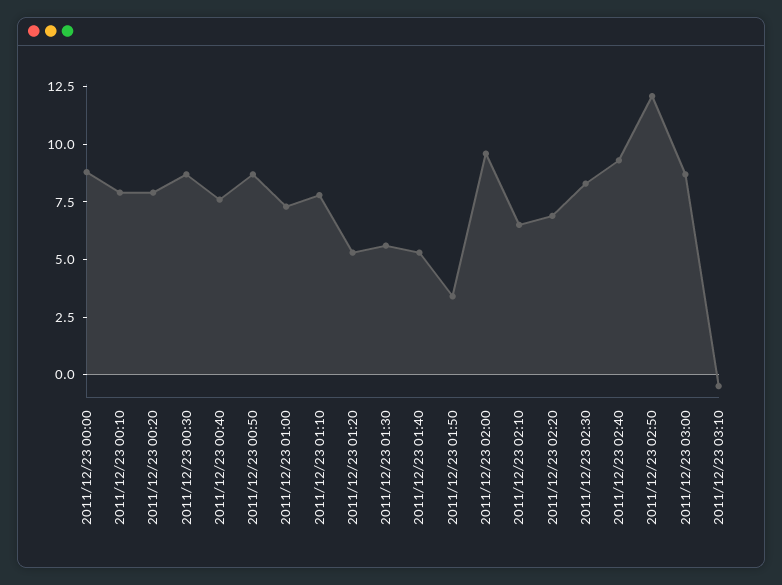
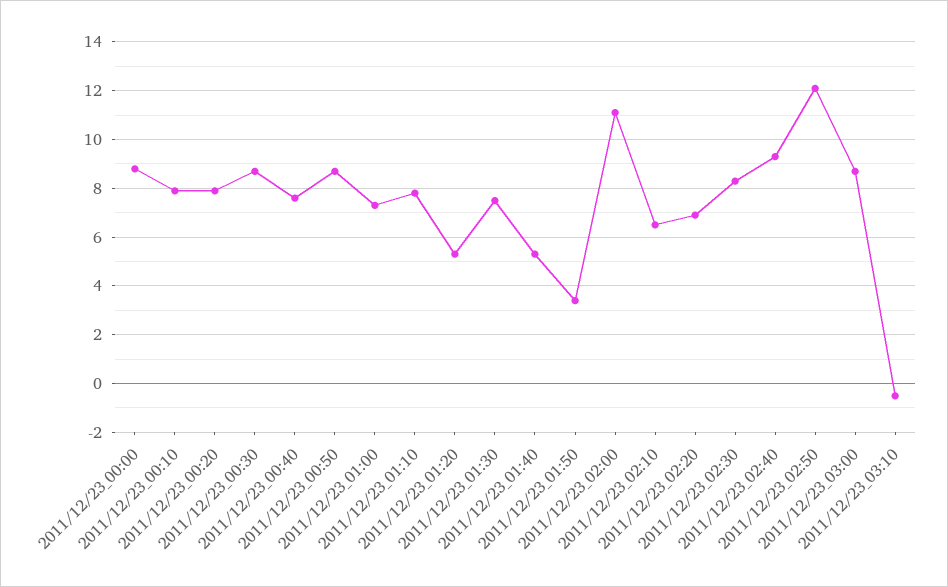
2011/12/23 01:30: 5.5 -> 7.5
2011/12/23 02:00: 9.5 -> 11

